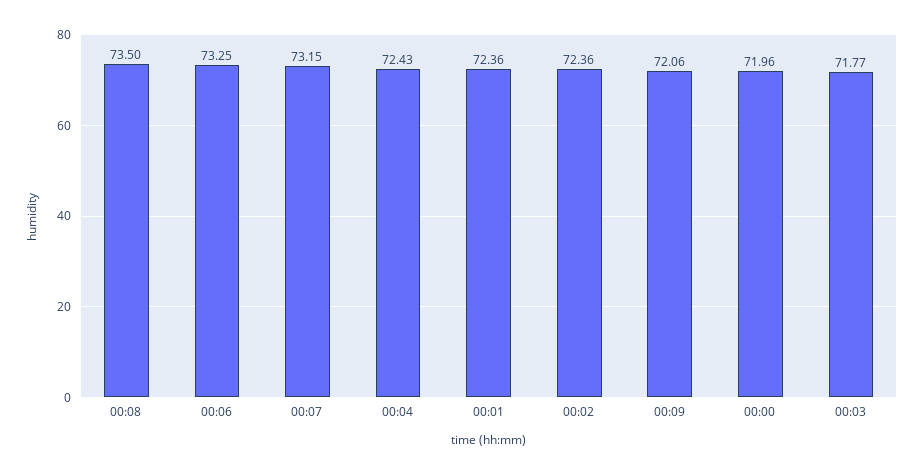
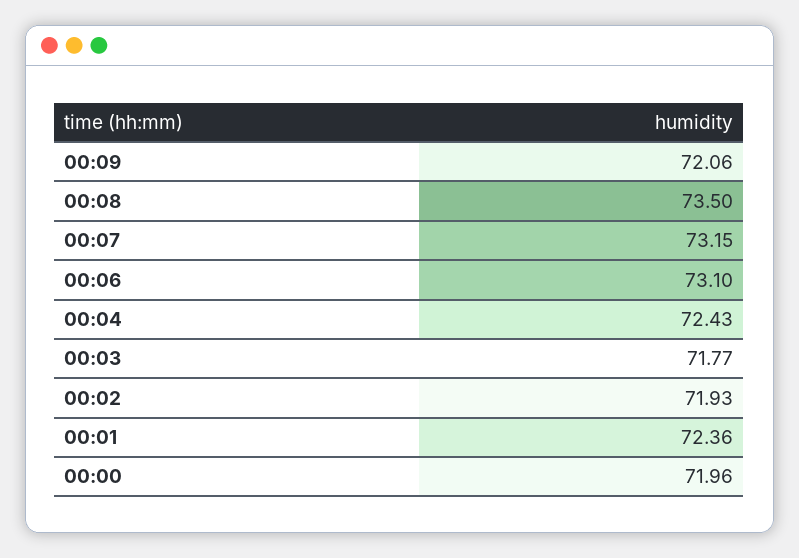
00:06: 73.25 -> 73.1
00:02: 72.36 -> 71.93

